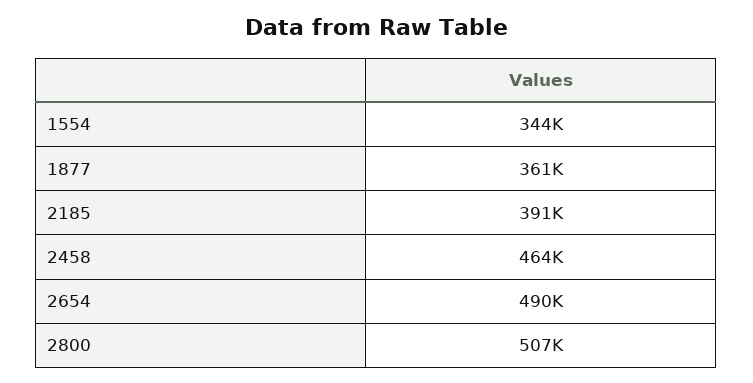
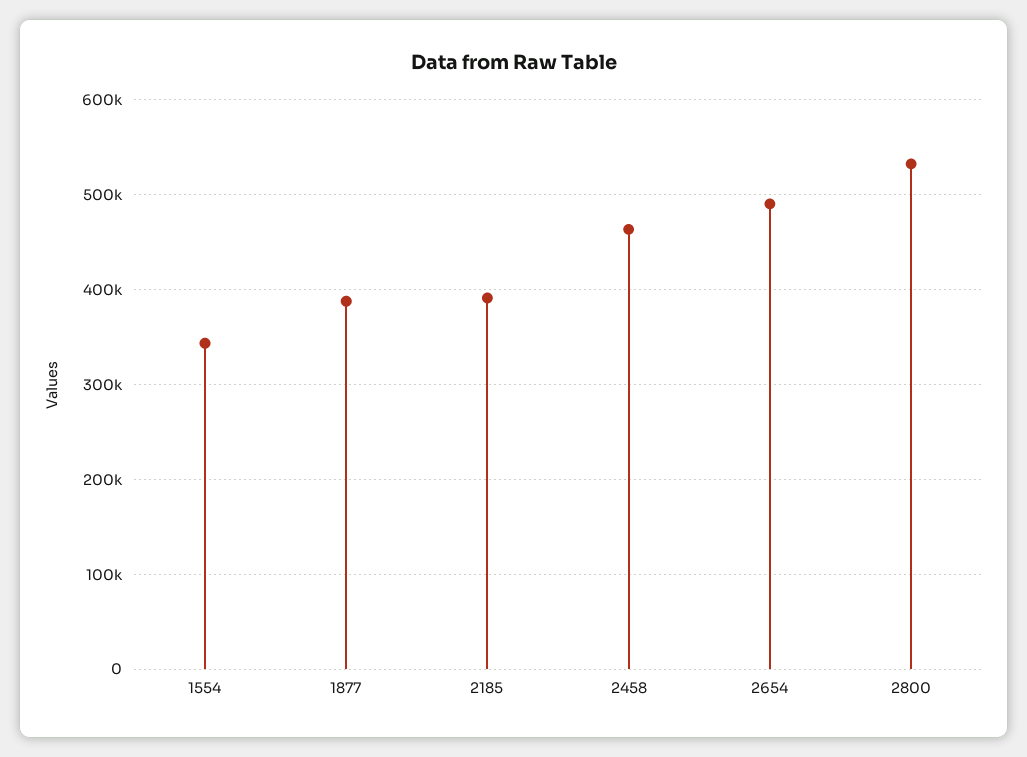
1877: 361000 -> 390000
2800: 507000 -> 530000

